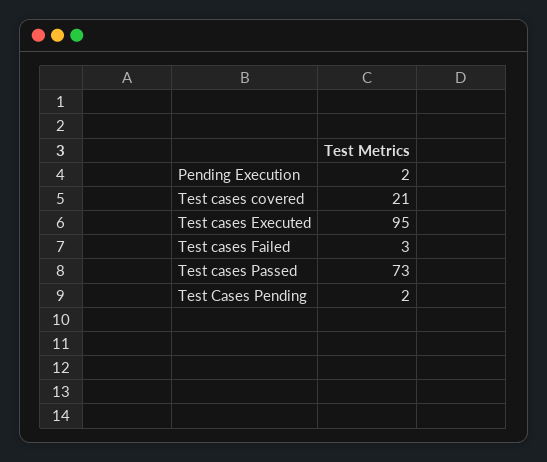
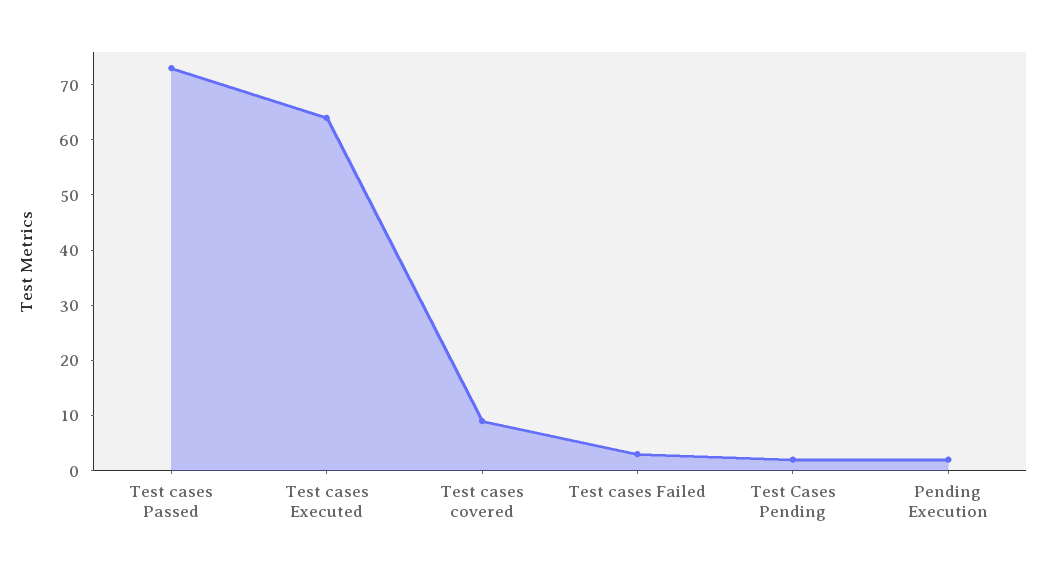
Test cases covered: 21 -> 10
Test cases Executed: 95 -> 65

